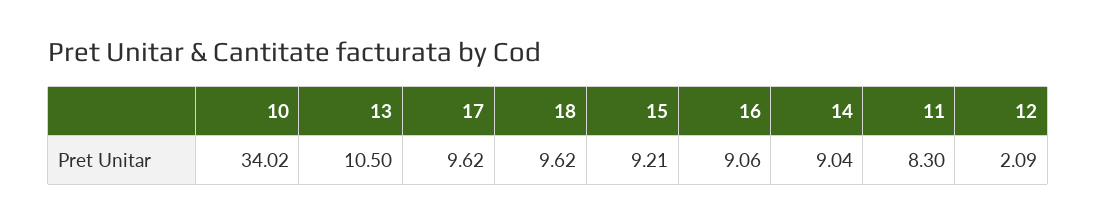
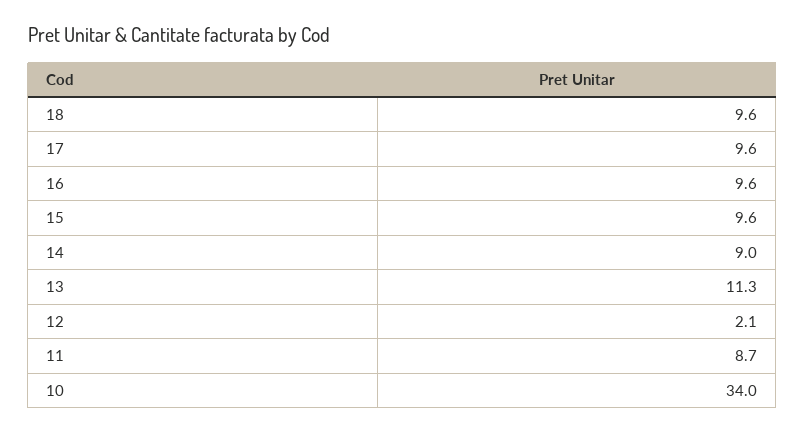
13: 10.5 -> 11.3
15: 9.21 -> 9.6
16: 9.06 -> 9.6
11: 8.3 -> 8.7

